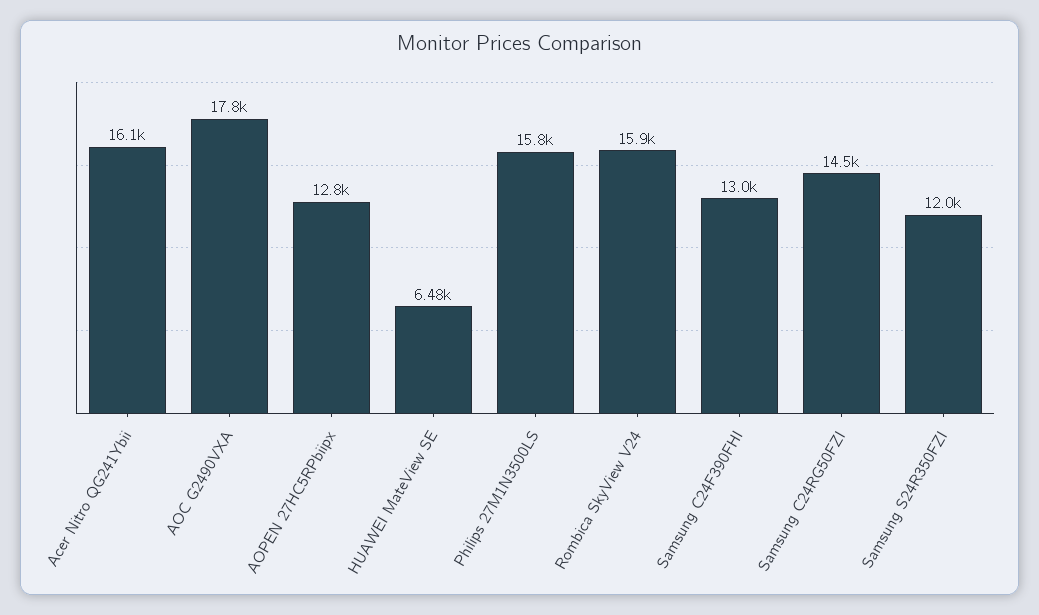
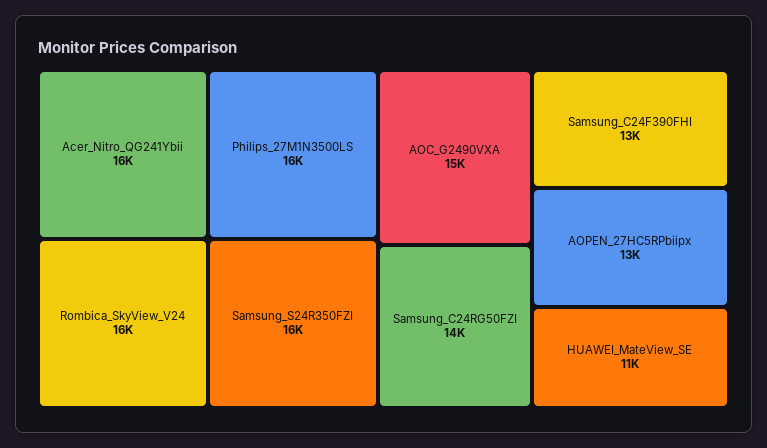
AOC G2490VXA: 17800 -> 15000
HUAWEI MateView SE: 6480 -> 11000
Samsung S24R350FZI: 12000 -> 16000

